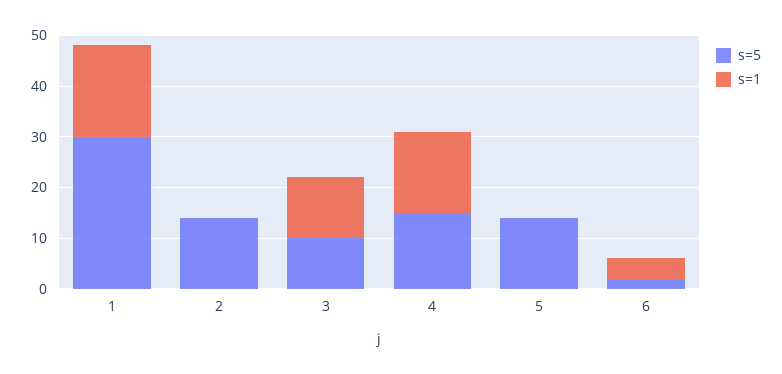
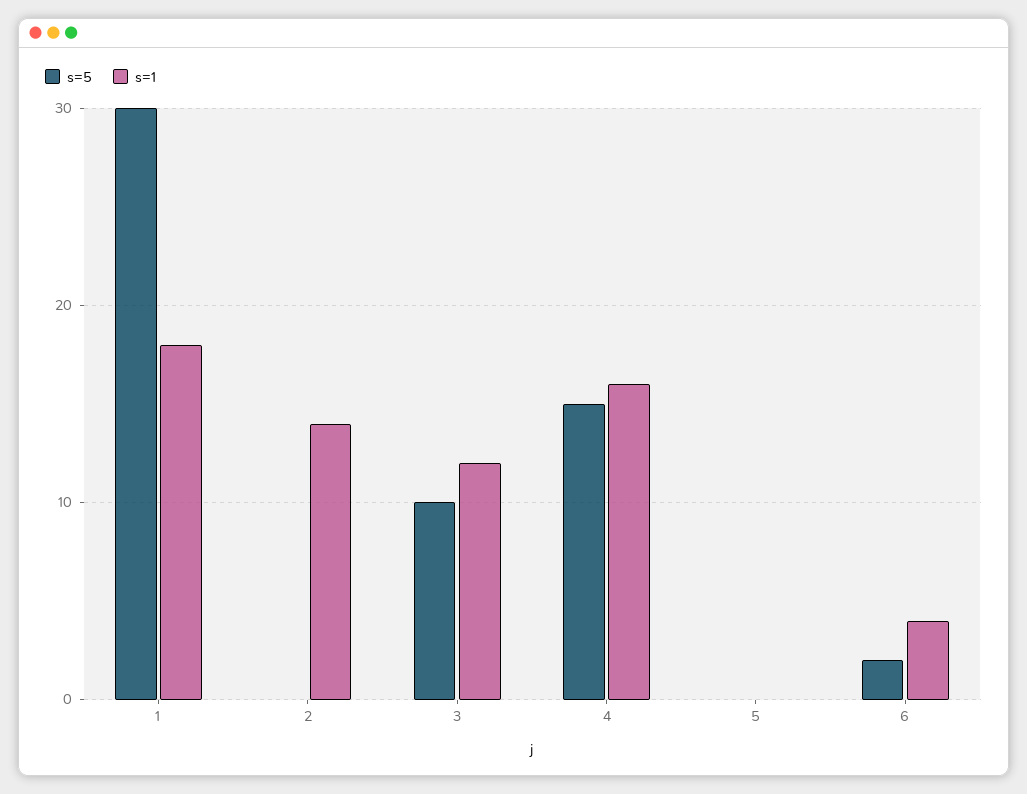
s=5, 2: 15 -> 0
s=1, 2: 0 -> 14
s=5, 5: 15 -> 0

